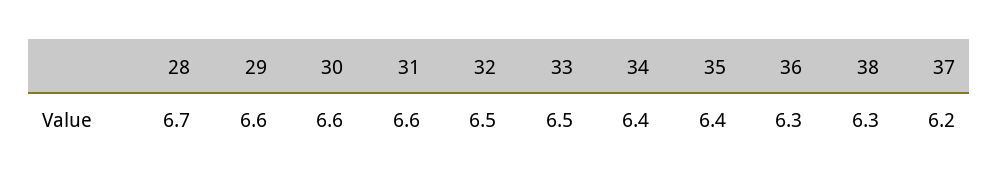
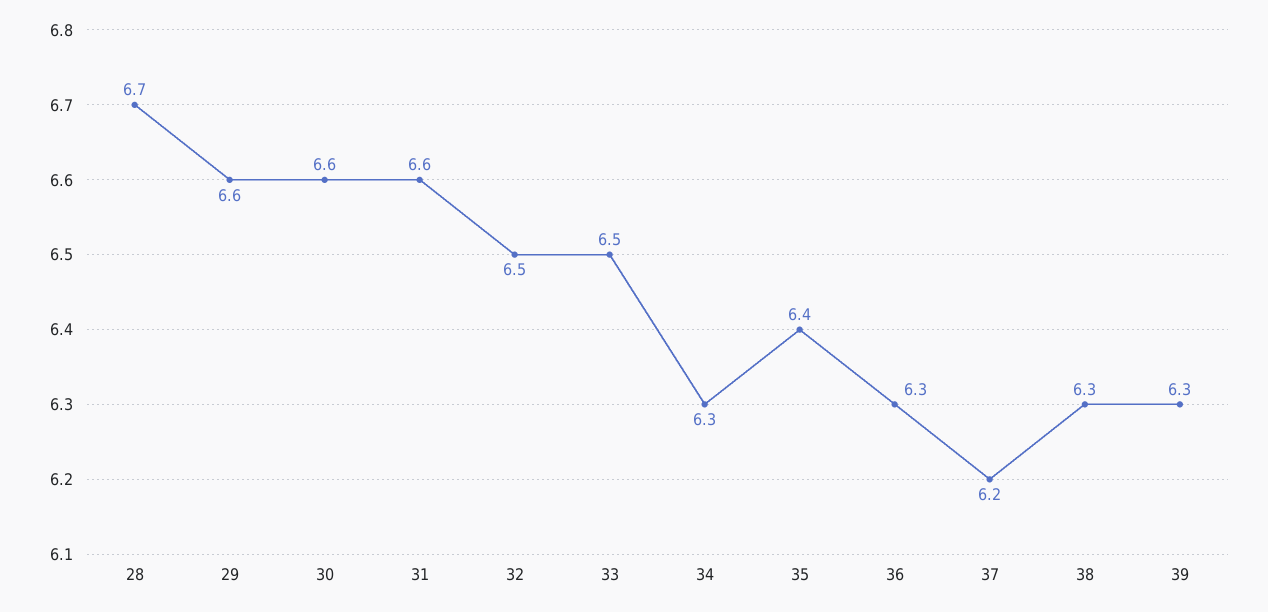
34: 6.4 -> 6.3
39: none -> 6.3

